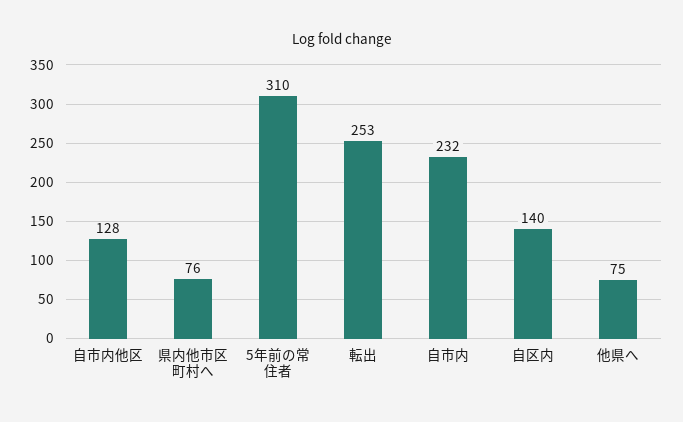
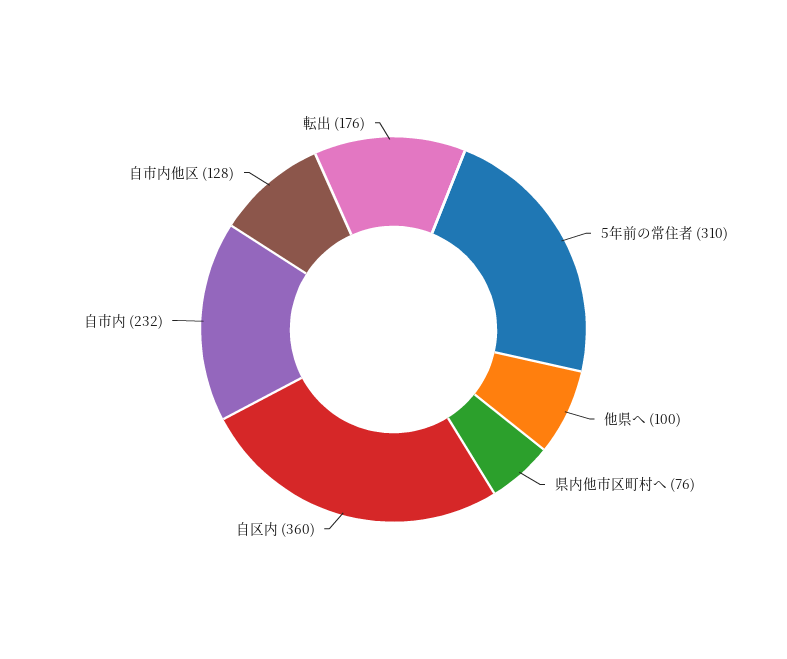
転出: 253 -> 176
自区内: 140 -> 360
他県へ: 75 -> 100

